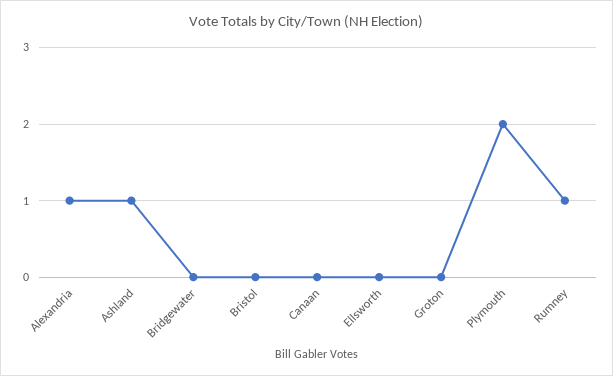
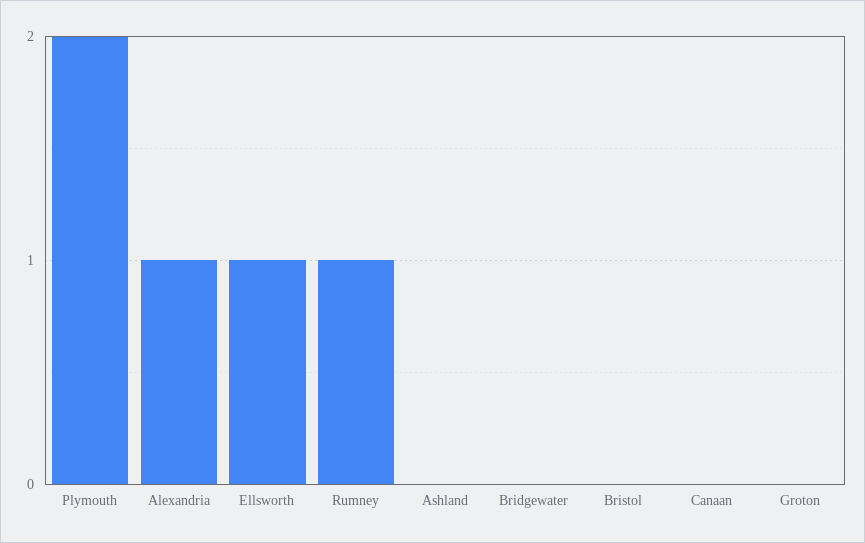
Ashland: 1 -> 0
Ellsworth: 0 -> 1

